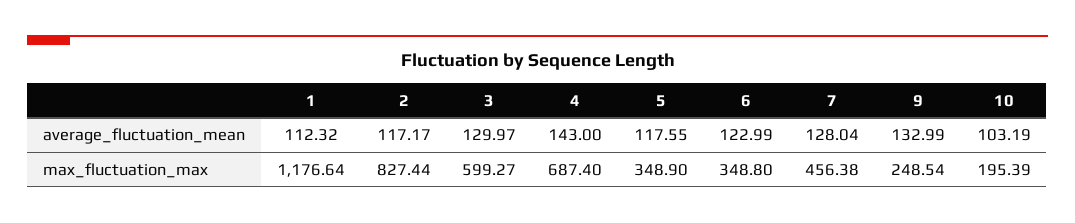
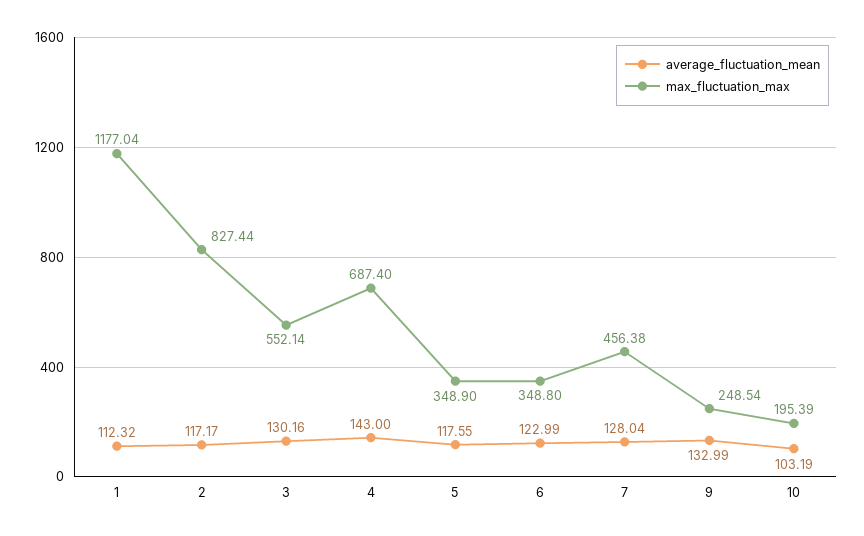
average_fluctuation_mean, 3: 129.97 -> 130.16
max_fluctuation_max, 1: 1176.64 -> 1177.04
max_fluctuation_max, 3: 599.27 -> 552.14

